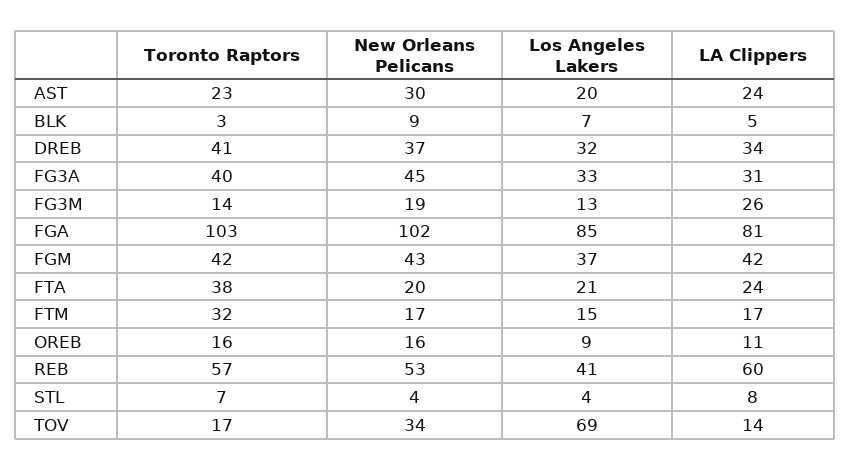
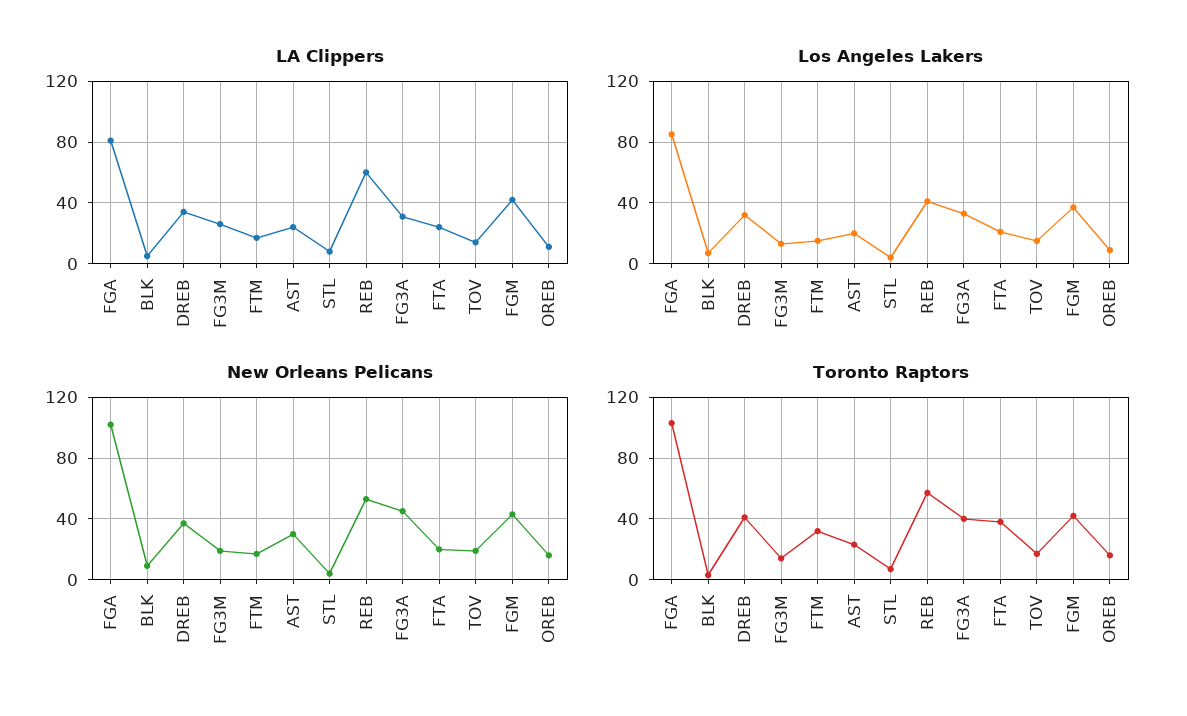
New Orleans Pelicans, TOV: 34 -> 20
Los Angeles Lakers, TOV: 69 -> 15

